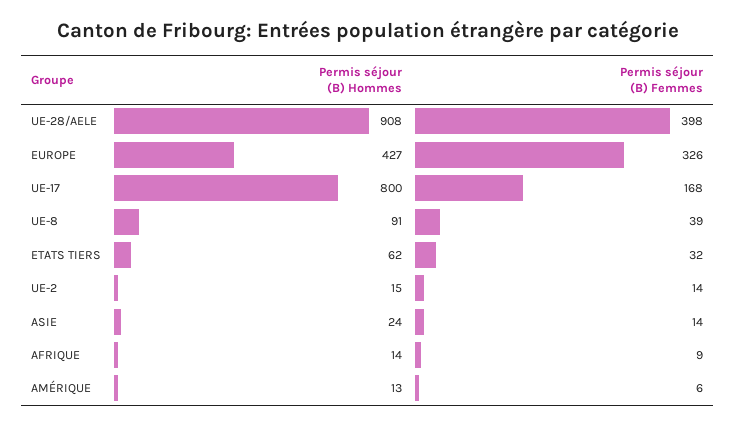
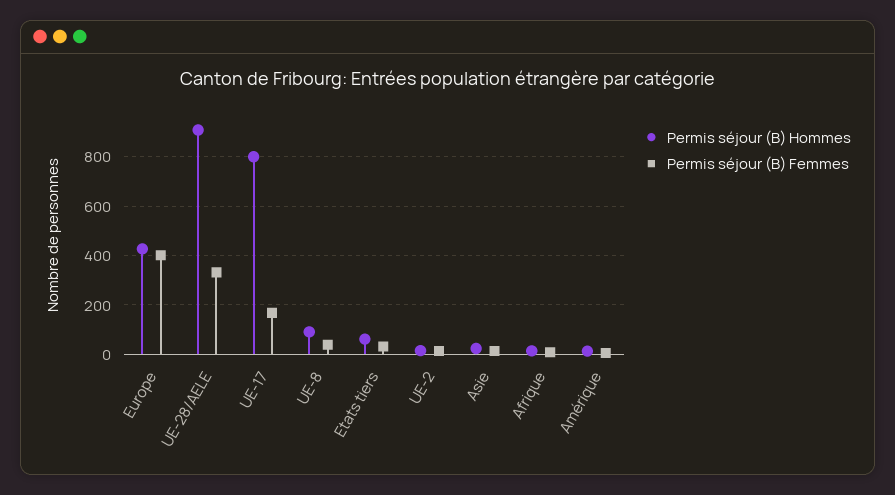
Permis séjour (B) Femmes, UE-28/AELE: 398 -> 325
Permis séjour (B) Femmes, EUROPE: 326 -> 400

